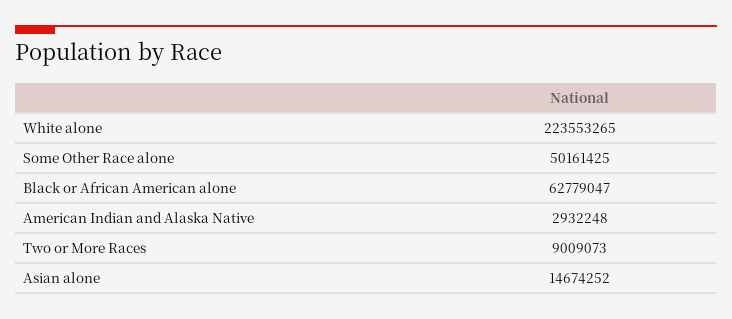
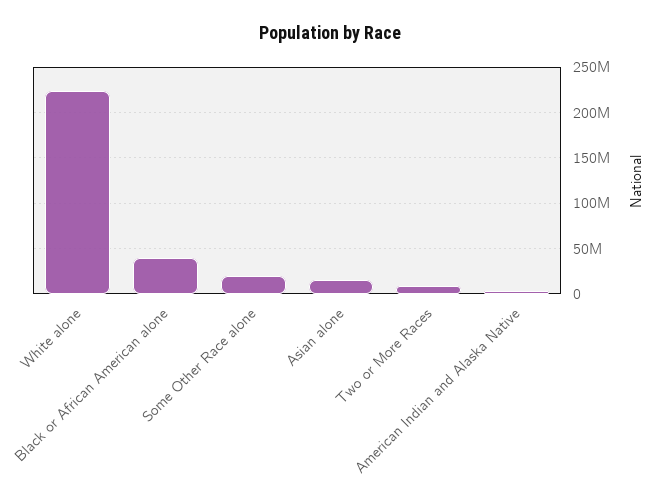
Some Other Race alone: 50161425 -> 20000000
Black or African American alone: 62779047 -> 40000000

